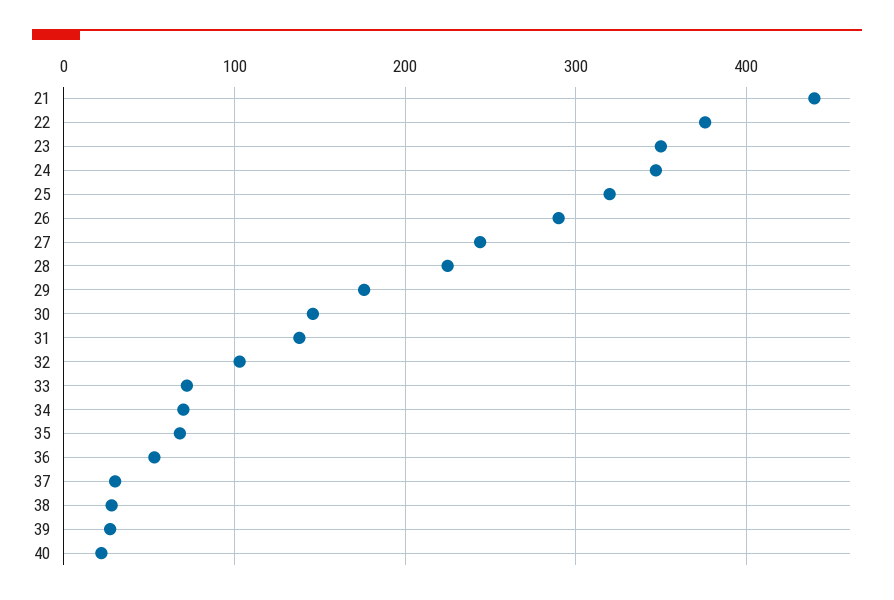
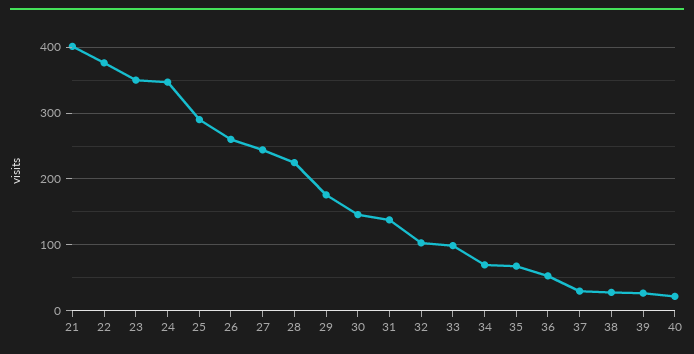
21: 440 -> 400
25: 320 -> 290
26: 290 -> 260
33: 70 -> 100

